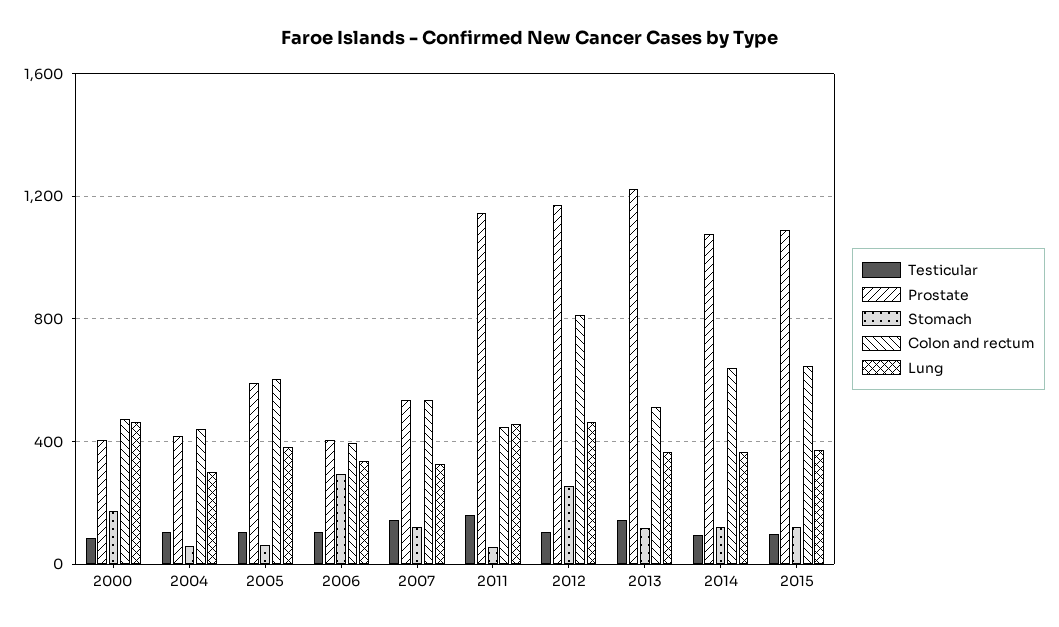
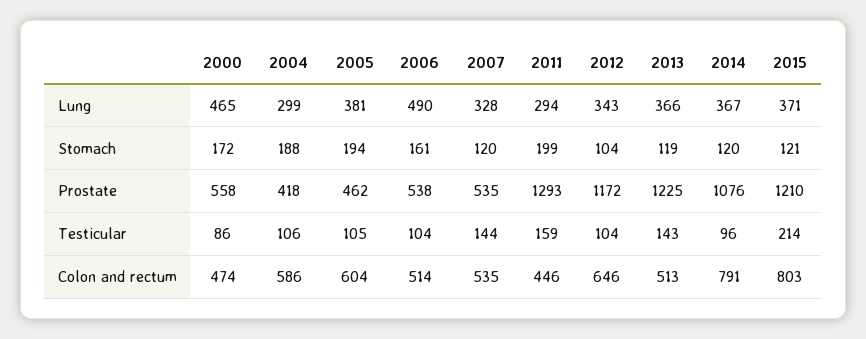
Prostate, 2000: 400 -> 558
Stomach, 2004: 50 -> 188
Colon and rectum, 2004: 450 -> 586
Prostate, 2005: 600 -> 462
Stomach, 2005: 50 -> 194
Prostate, 2006: 400 -> 538
Stomach, 2006: 300 -> 161
Colon and rectum, 2006: 400 -> 514
Lung, 2006: 350 -> 490
Prostate, 2011: 1150 -> 1293
Stomach, 2011: 50 -> 199
Lung, 2011: 450 -> 294
Stomach, 2012: 250 -> 104
Colon and rectum, 2012: 800 -> 646
Lung, 2012: 450 -> 343
Colon and rectum, 2014: 650 -> 791
Testicular, 2015: 100 -> 214
Prostate, 2015: 1100 -> 1210
Colon and rectum, 2015: 650 -> 803

